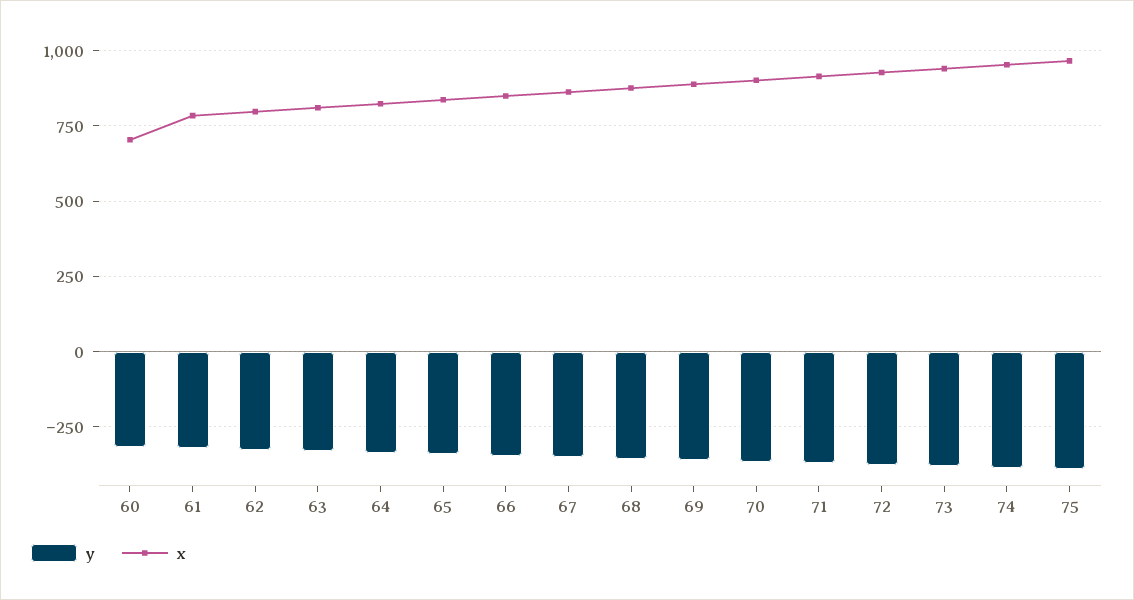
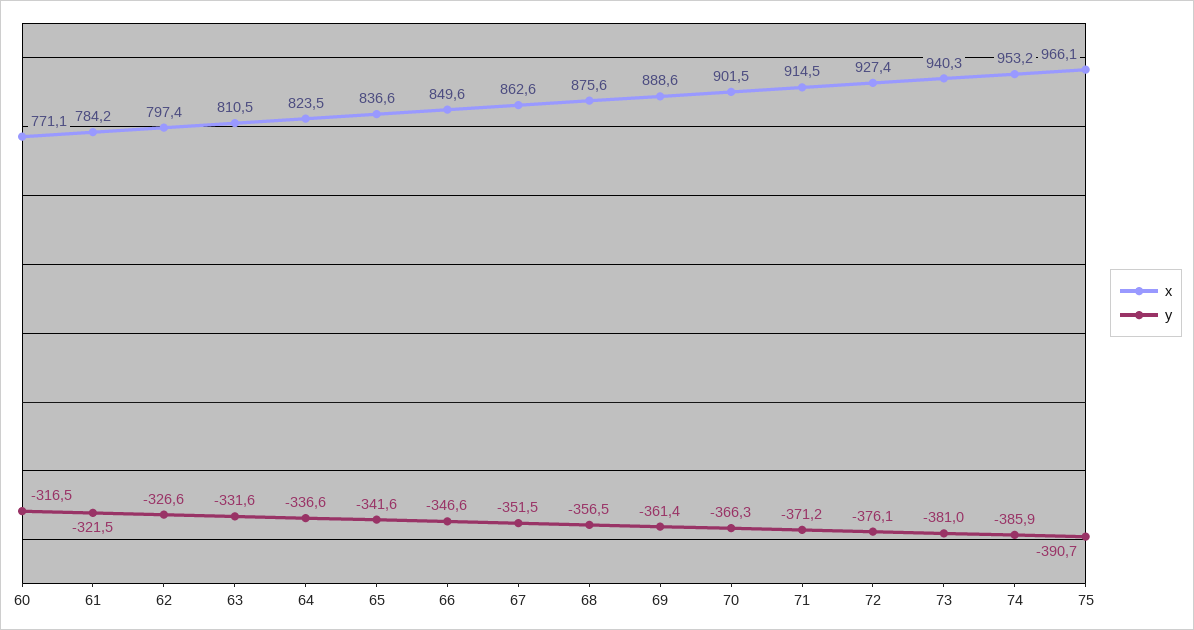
x, 60: 700 -> 771.1

